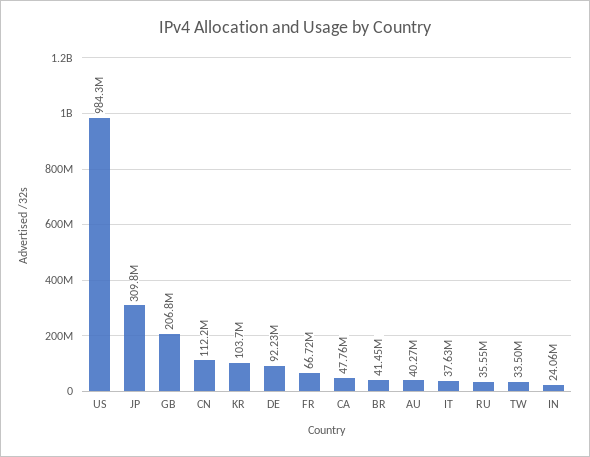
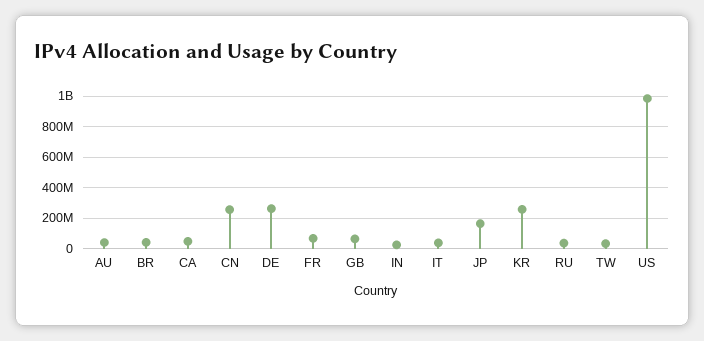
JP: 309800000 -> 150000000
GB: 206800000 -> 50000000
CN: 112200000 -> 250000000
KR: 103700000 -> 250000000
DE: 92230000 -> 250000000

